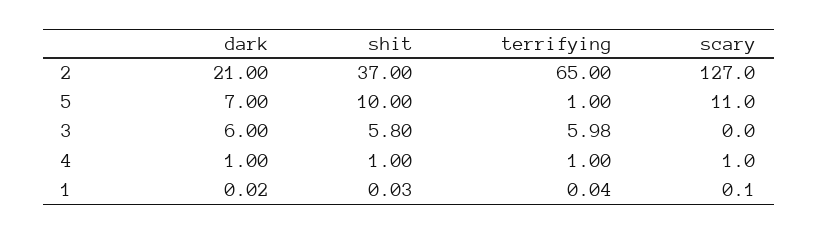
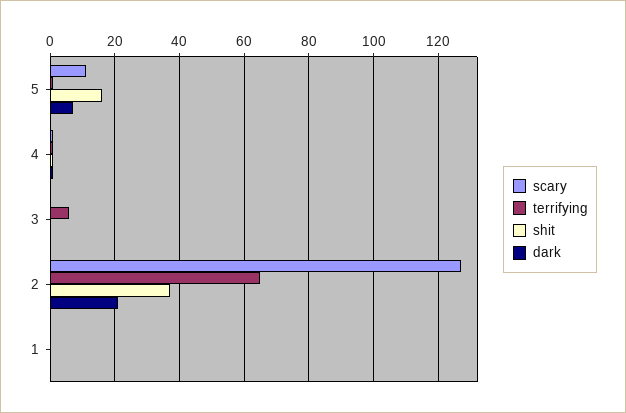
shit, 5: 10 -> 16
dark, 3: 6 -> 0
shit, 3: 5.8 -> 0

